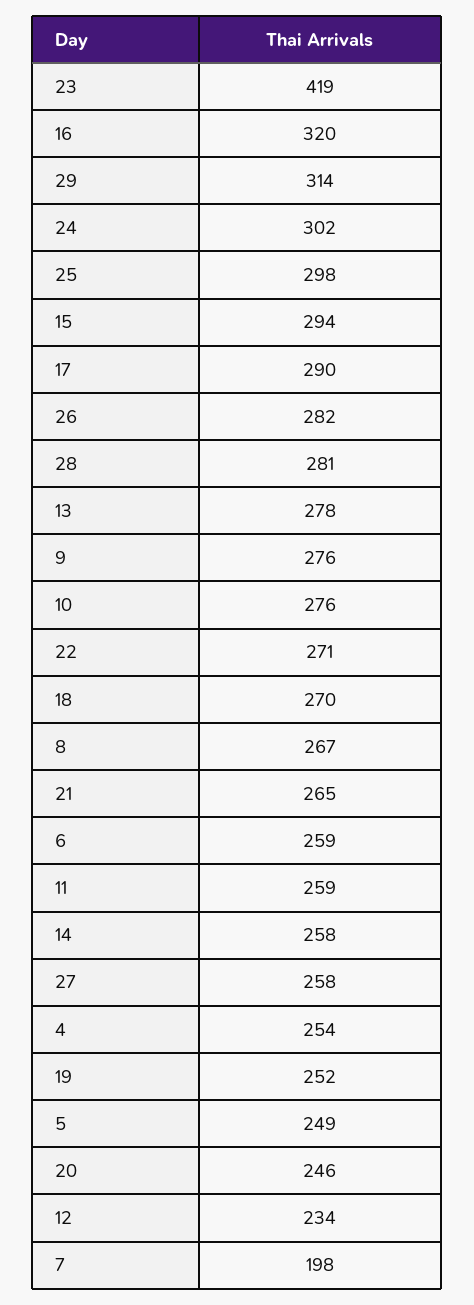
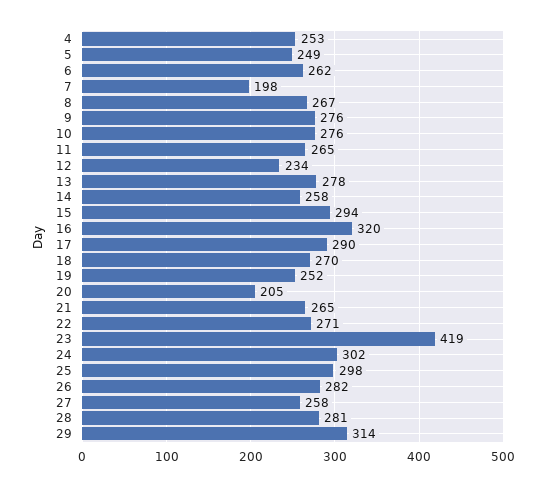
6: 259 -> 262
11: 259 -> 265
4: 254 -> 253
20: 246 -> 205

